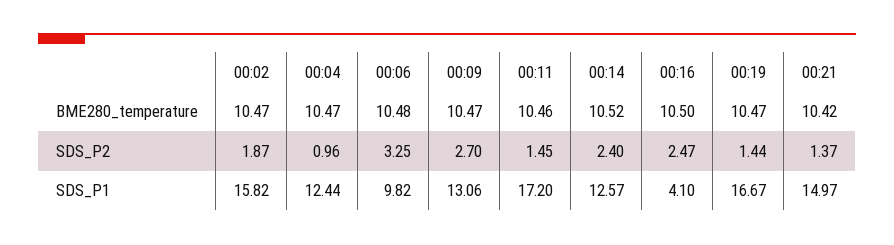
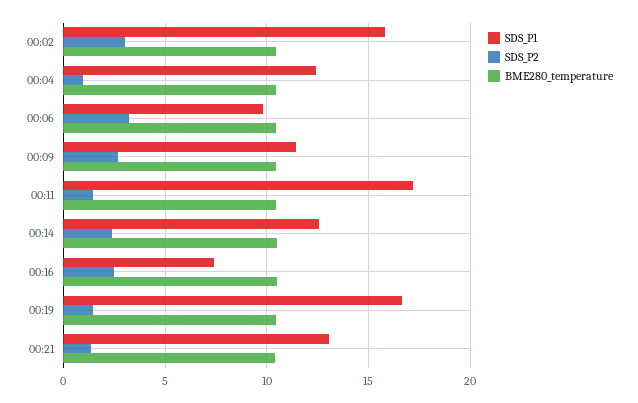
SDS_P2, 00:02: 1.87 -> 3
SDS_P1, 00:09: 13.06 -> 11.5
SDS_P1, 00:16: 4.1 -> 7.5
SDS_P1, 00:21: 14.97 -> 13

